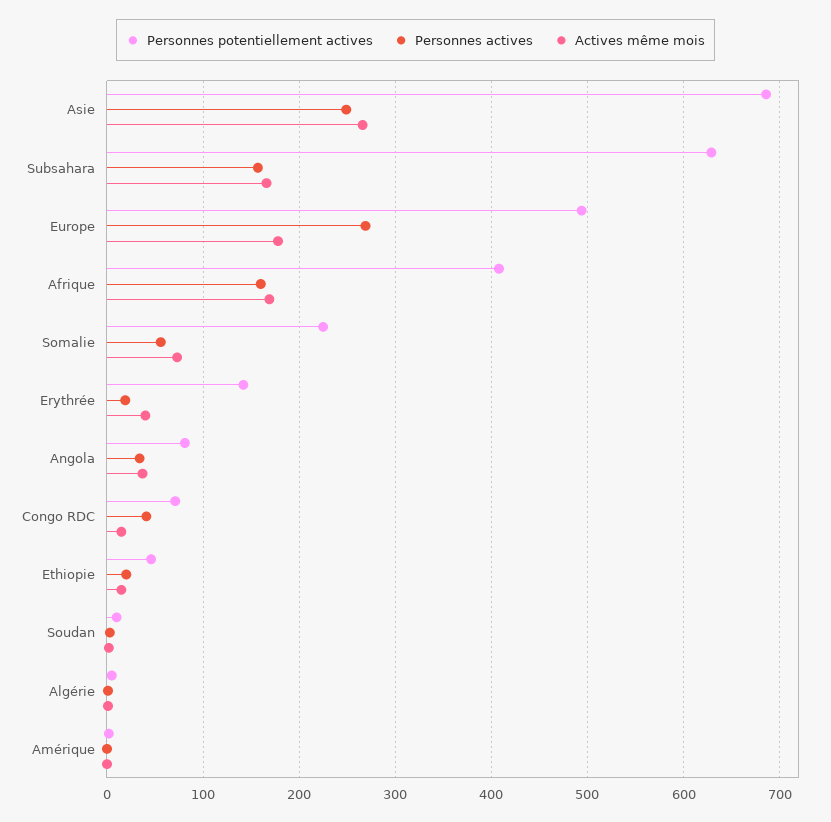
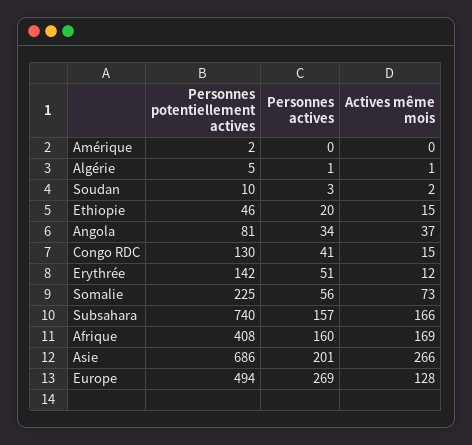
Personnes actives, Asie: 250 -> 201
Personnes potentiellement actives, Subsahara: 630 -> 740
Actives même mois, Europe: 180 -> 128
Personnes actives, Erythrée: 20 -> 51
Actives même mois, Erythrée: 40 -> 12
Personnes potentiellement actives, Congo RDC: 70 -> 130

